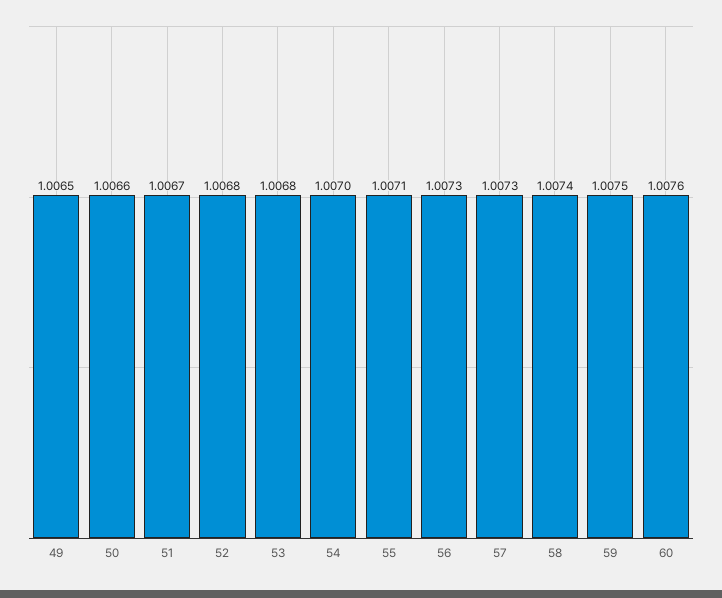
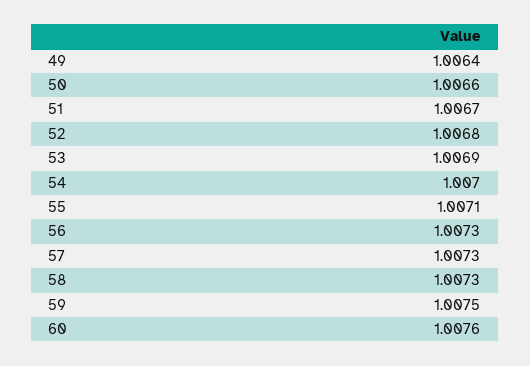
49: 1.0065 -> 1.0064
53: 1.0068 -> 1.0069
58: 1.0074 -> 1.0073

